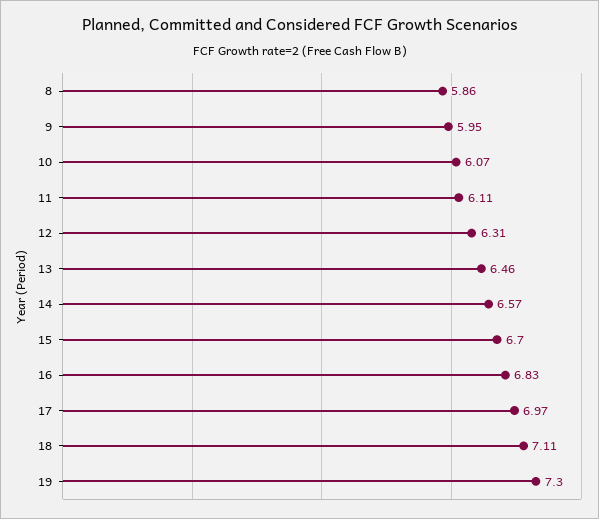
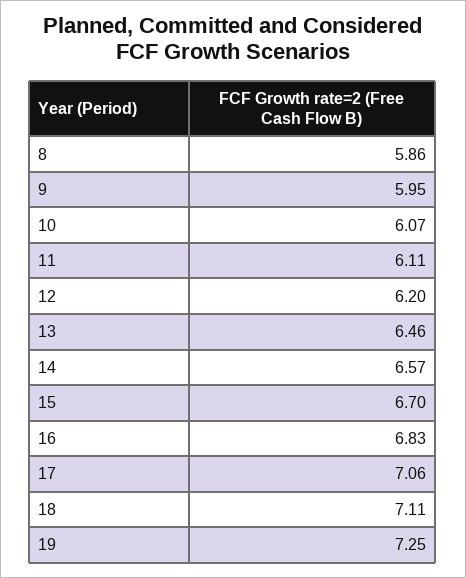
12: 6.31 -> 6.2
17: 6.97 -> 7.06
19: 7.3 -> 7.25

